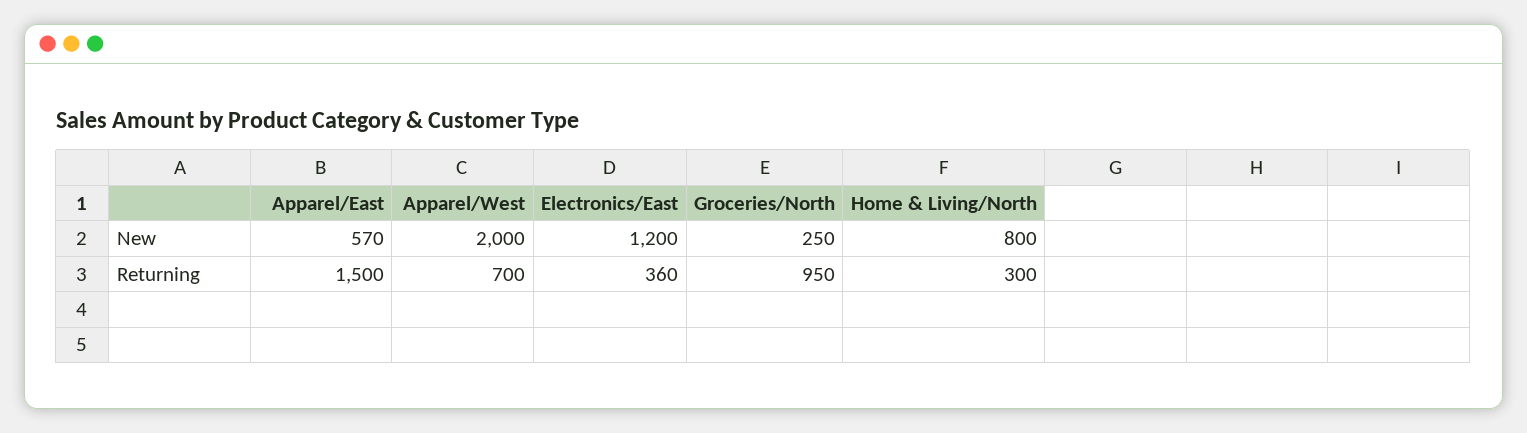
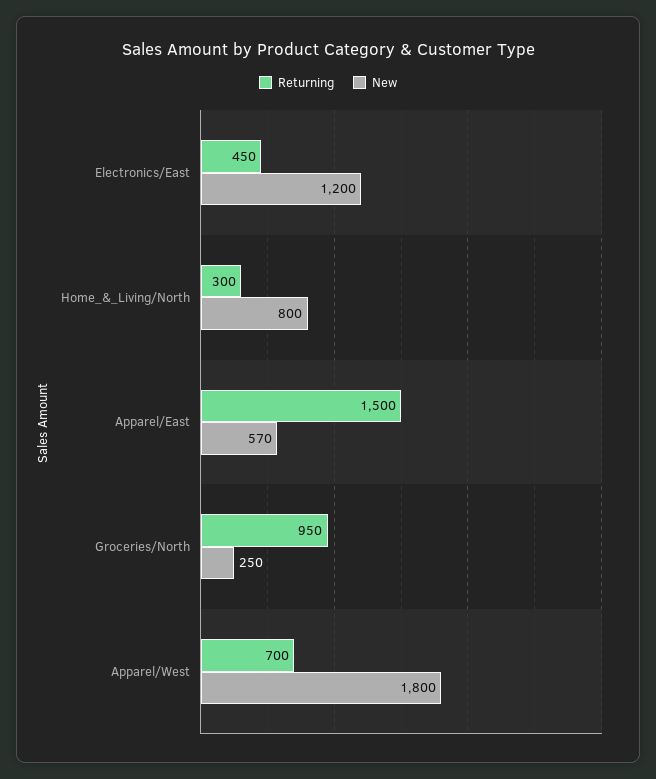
New, Apparel/West: 2000 -> 1800
Returning, Electronics/East: 360 -> 450

